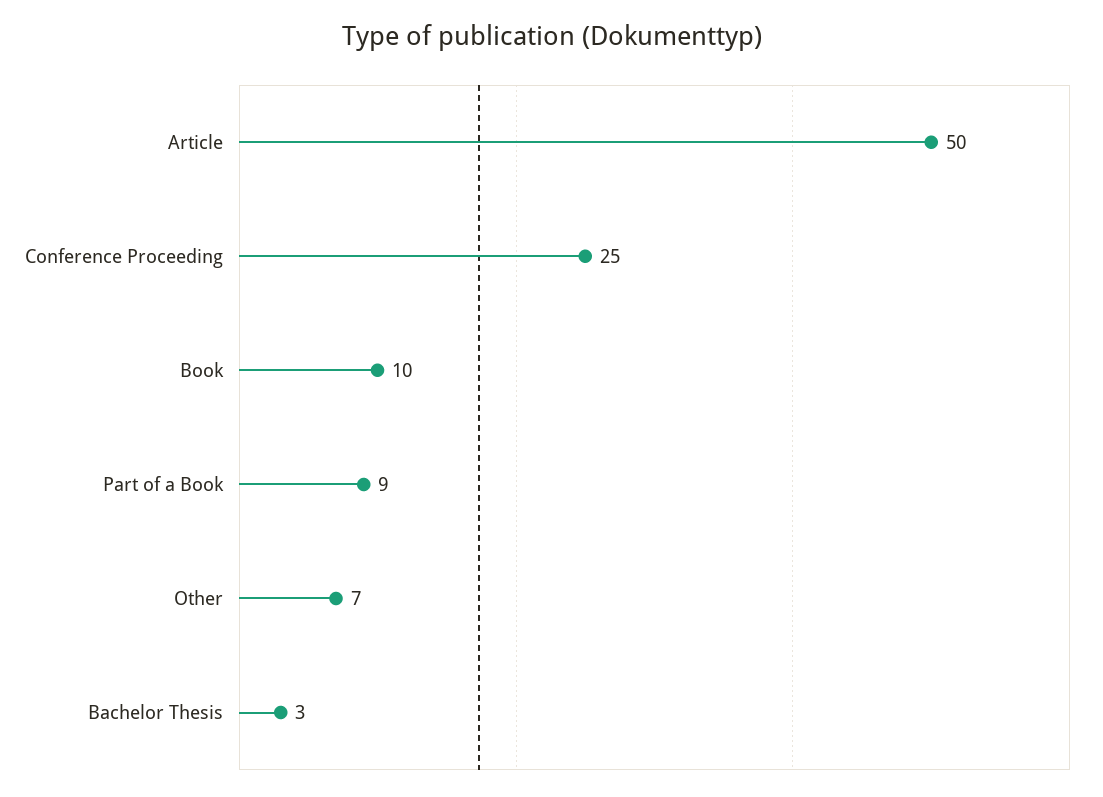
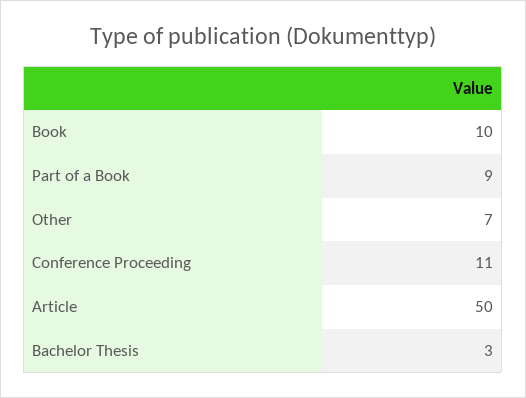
Conference Proceeding: 25 -> 11

